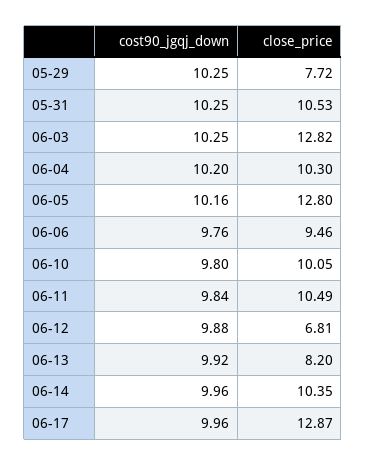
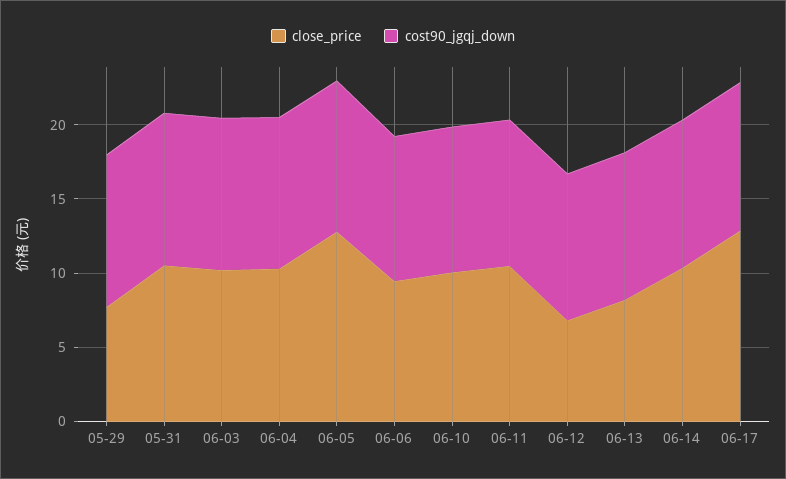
close_price, 06-03: 12.82 -> 10

